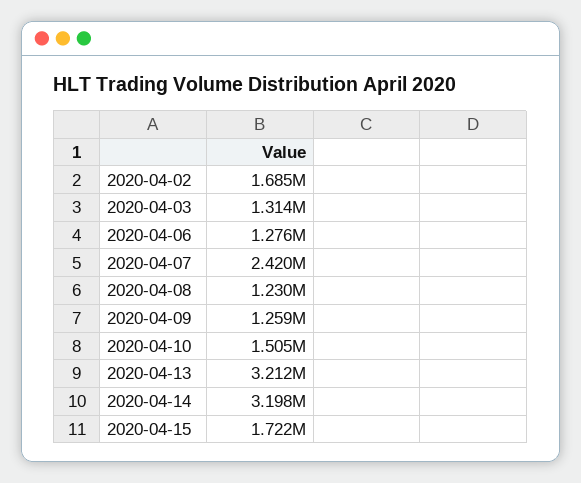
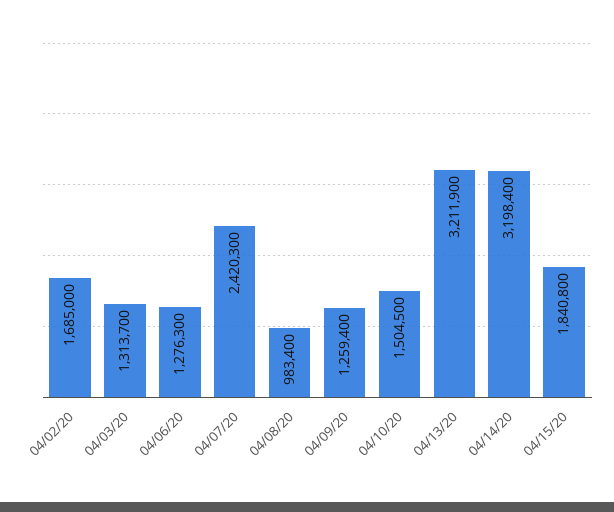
2020-04-08: 1230000 -> 983400
2020-04-15: 1722000 -> 1840800

